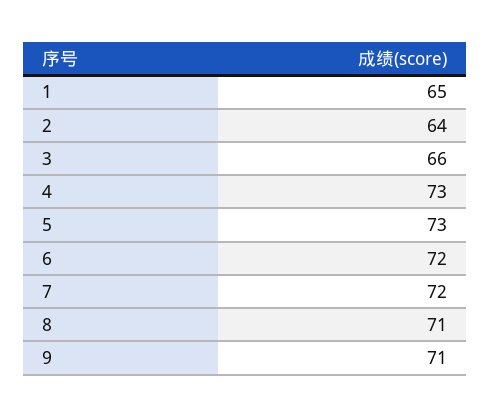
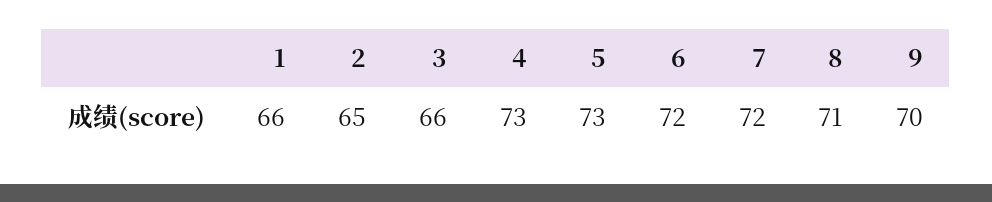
1: 65 -> 66
2: 64 -> 65
9: 71 -> 70

